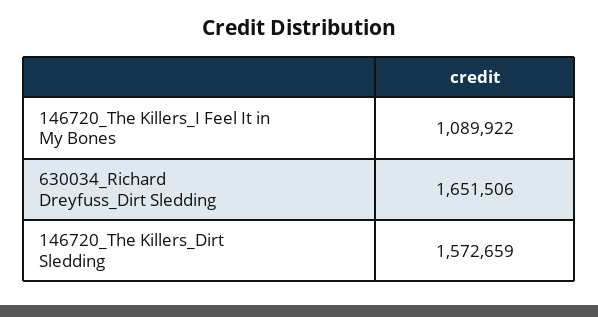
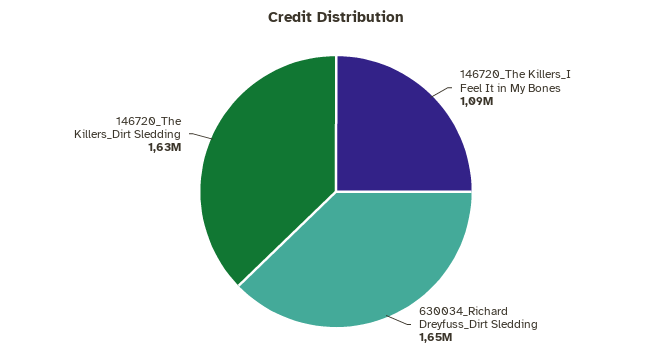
146720_The Killers_Dirt Sledding: 1572659 -> 1630000

